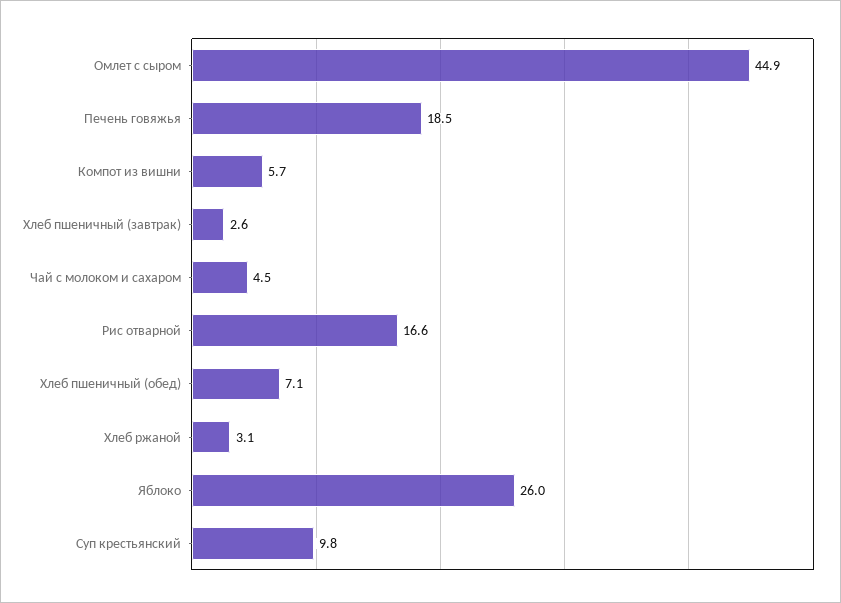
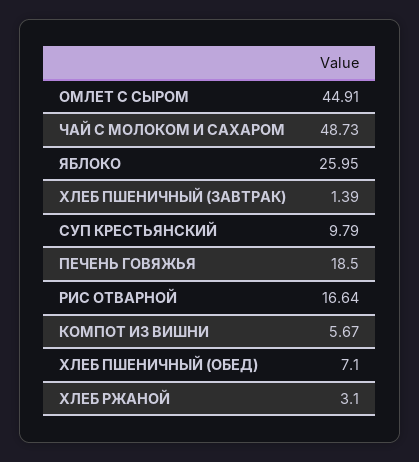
Хлеб пшеничный (завтрак): 2.6 -> 1.39
Чай с молоком и сахаром: 4.5 -> 48.73

